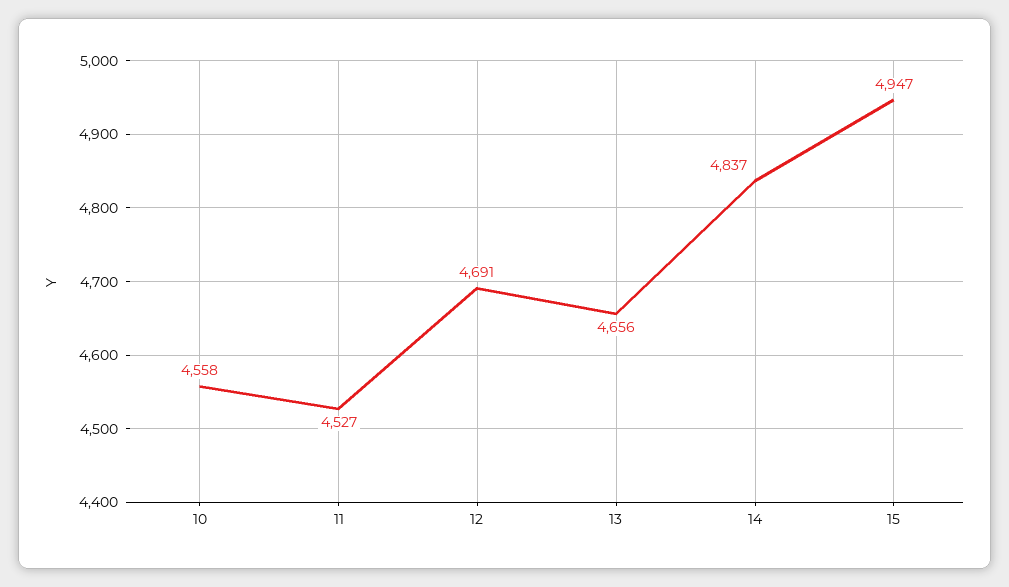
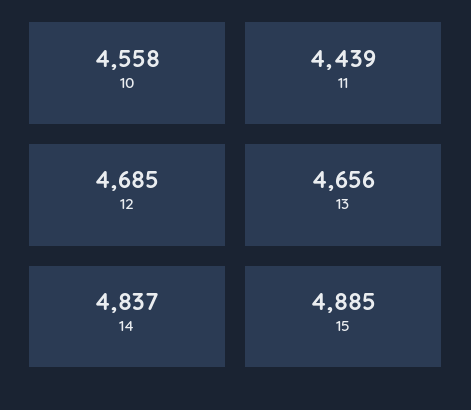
11: 4527 -> 4439
12: 4691 -> 4685
15: 4947 -> 4885

